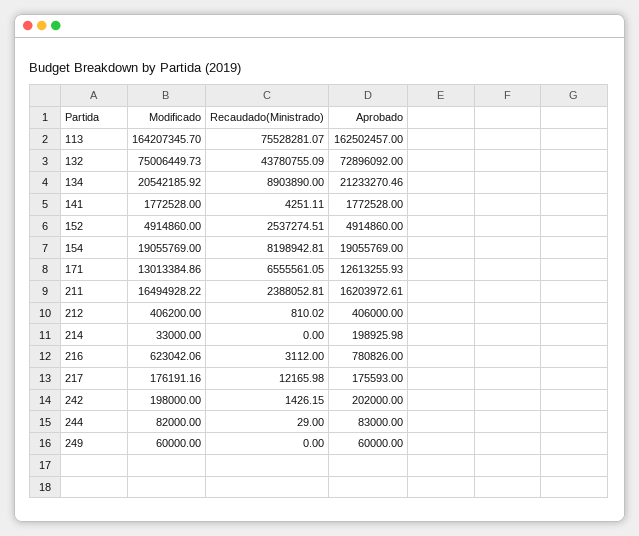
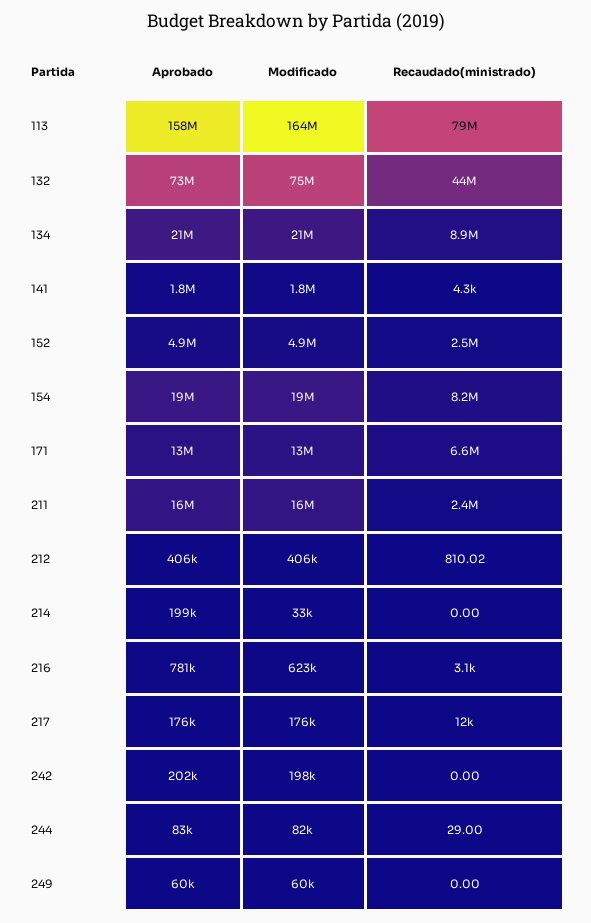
Recaudado(Ministrado), 113: 75528281.07 -> 79000000
Aprobado, 113: 162502457 -> 158000000
Recaudado(Ministrado), 242: 1426.15 -> 0

